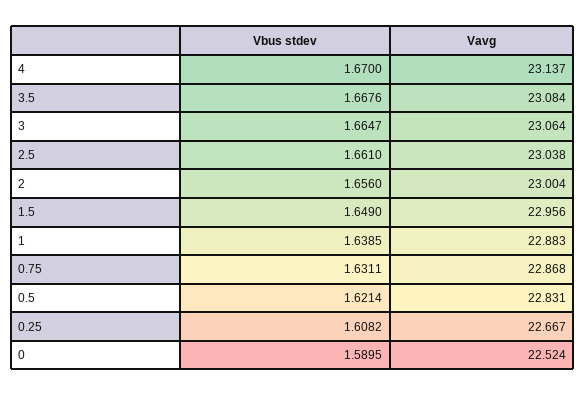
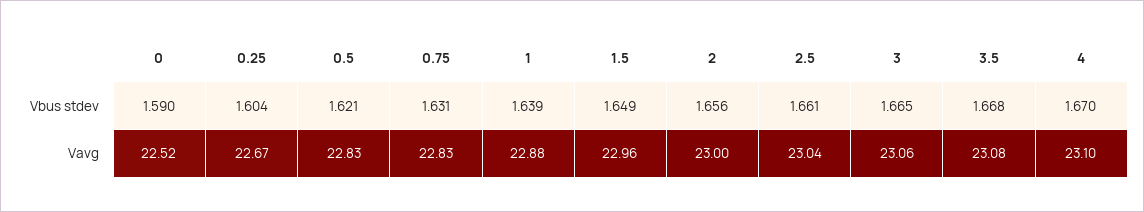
Vavg, 4: 23.137 -> 23.1
Vavg, 0.75: 22.868 -> 22.83
Vbus stdev, 0.25: 1.6082 -> 1.604

